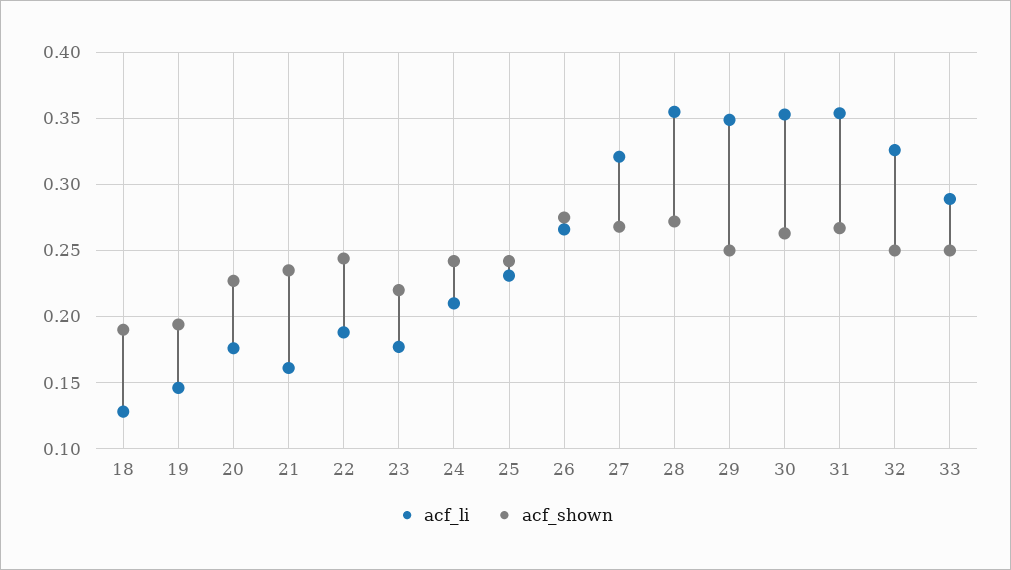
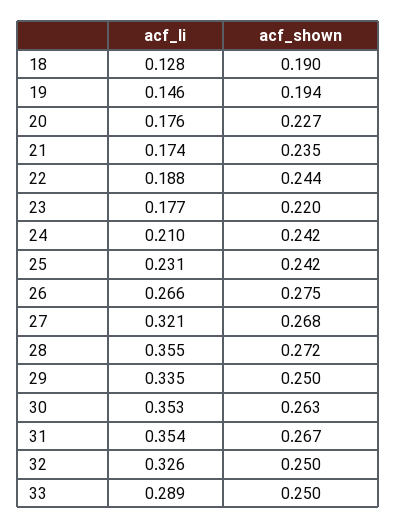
acf_li, 21: 0.16 -> 0.174
acf_li, 29: 0.35 -> 0.335

